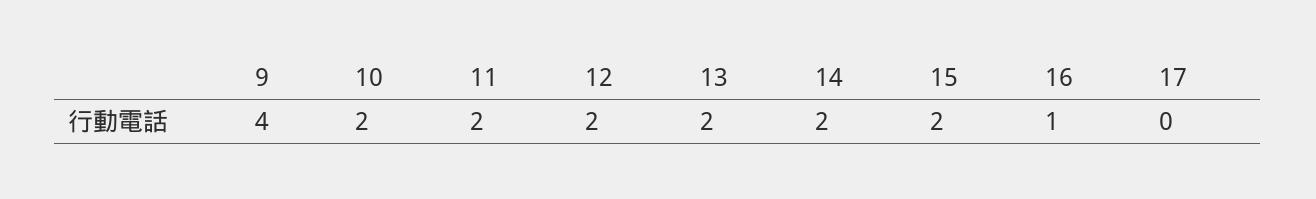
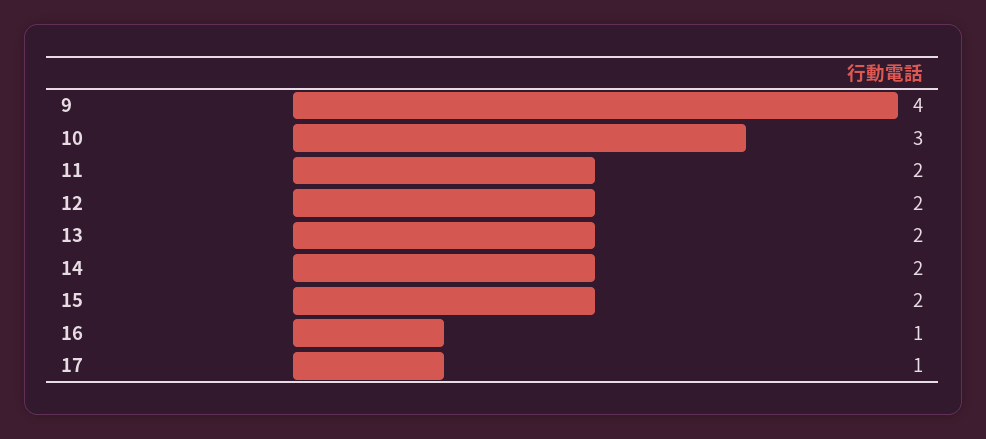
10: 2 -> 3
17: 0 -> 1

